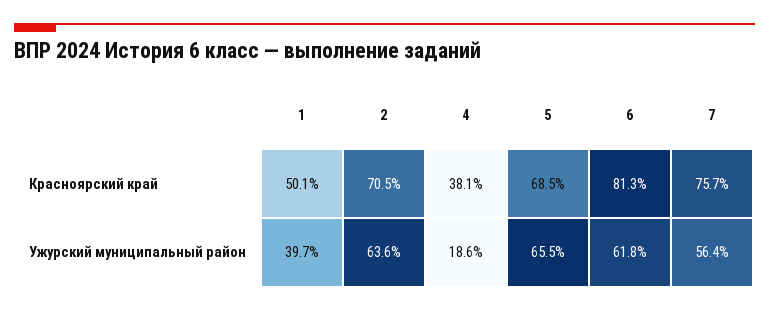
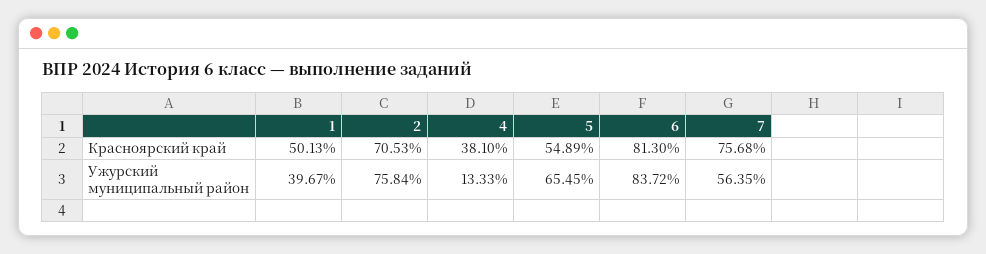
5, Красноярский край: 68.5 -> 54.89
2, Ужурский муниципальный район: 63.6 -> 75.84
4, Ужурский муниципальный район: 18.6 -> 13.33
6, Ужурский муниципальный район: 61.8 -> 83.72

